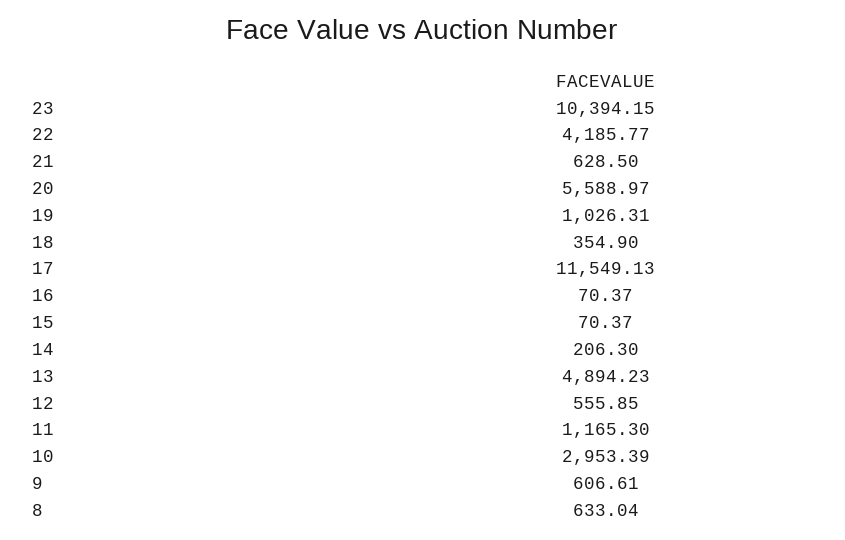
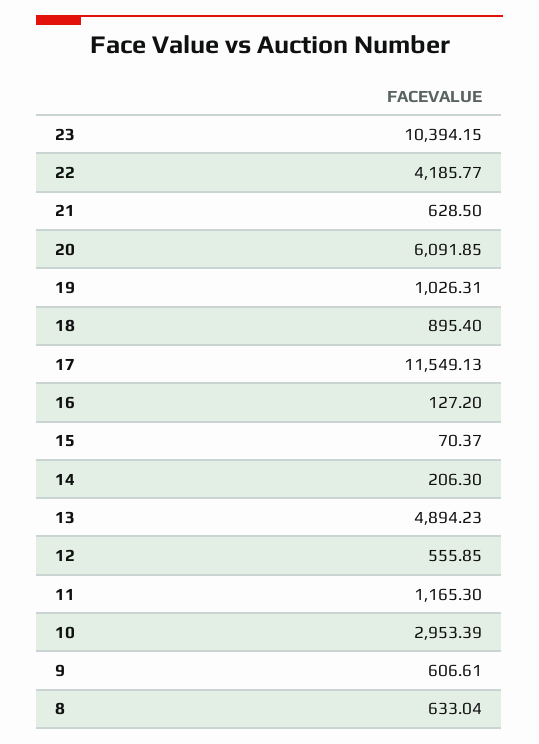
20: 5588.97 -> 6091.85
18: 354.9 -> 895.4
16: 70.37 -> 127.2

